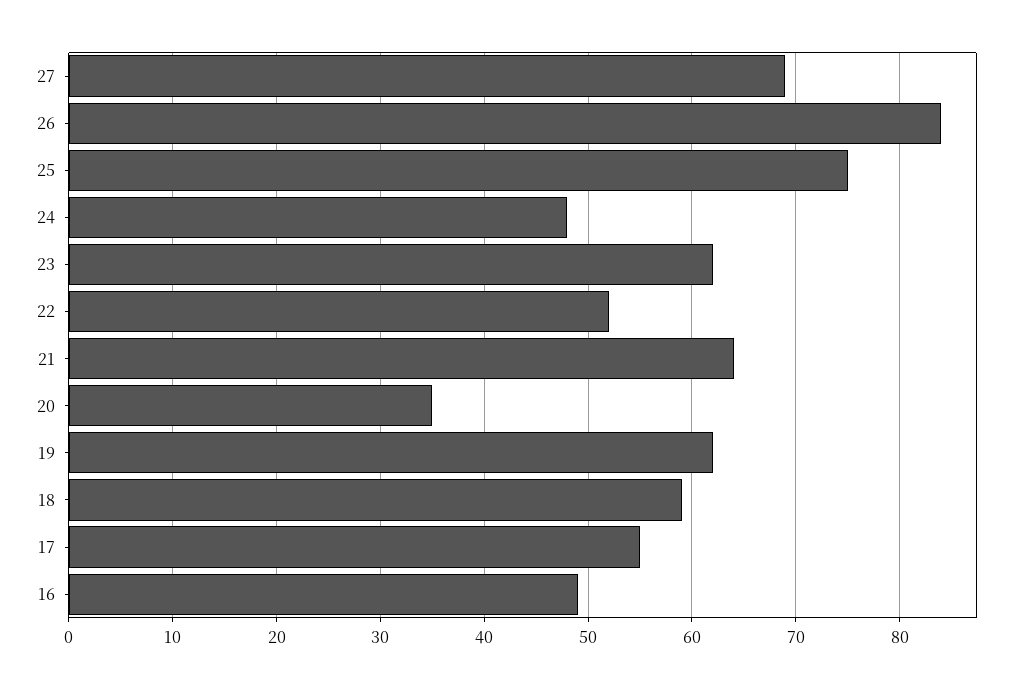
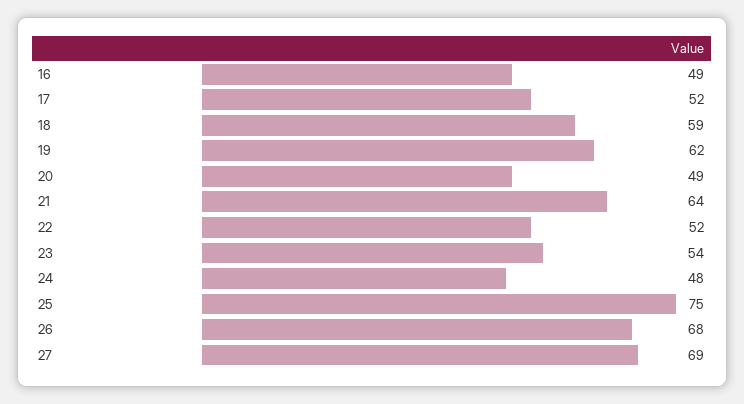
26: 84 -> 68
23: 62 -> 54
20: 35 -> 49
17: 55 -> 52

